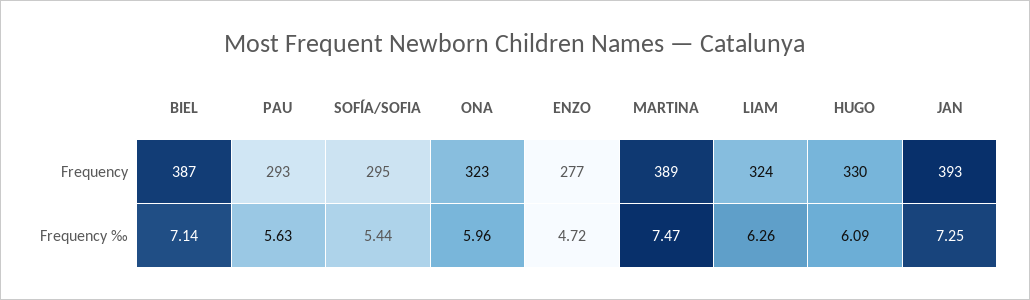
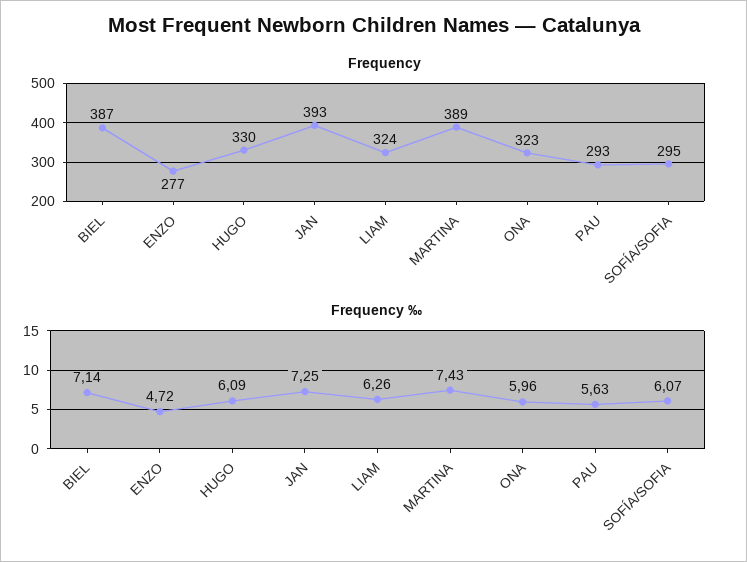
Frequency ‰, SOFÍA/SOFIA: 5.44 -> 6.07
Frequency ‰, MARTINA: 7.47 -> 7.43

